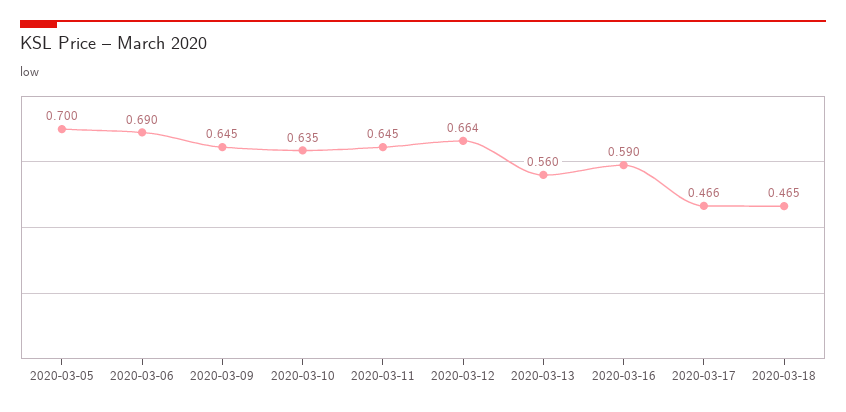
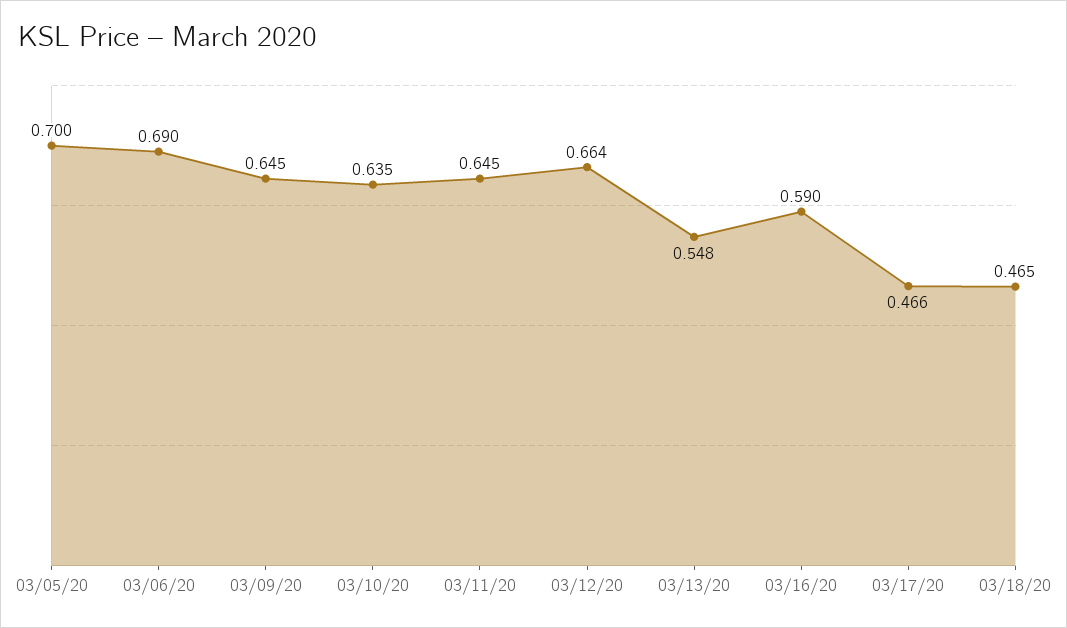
2020-03-13: 0.56 -> 0.548

